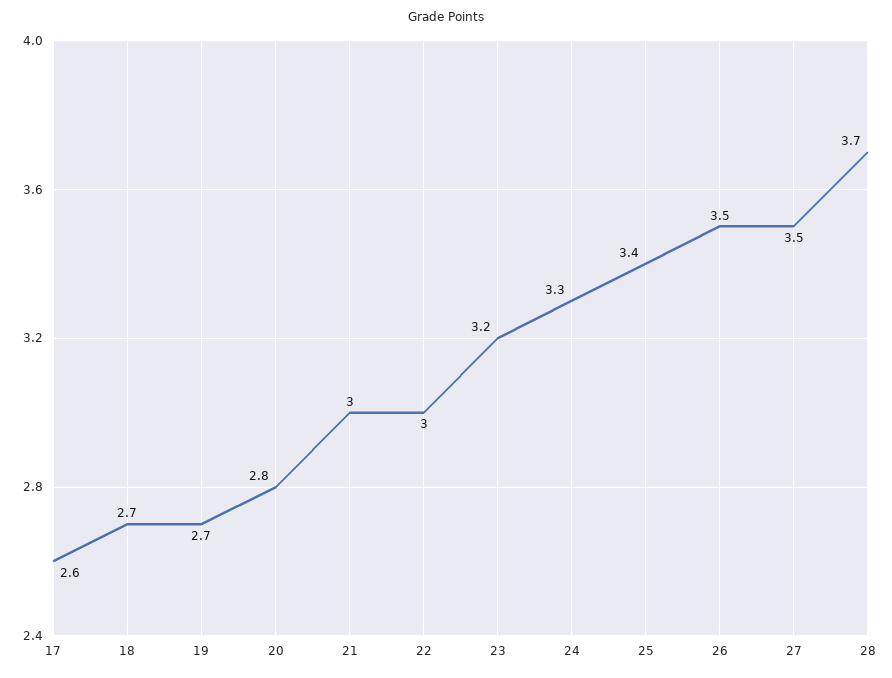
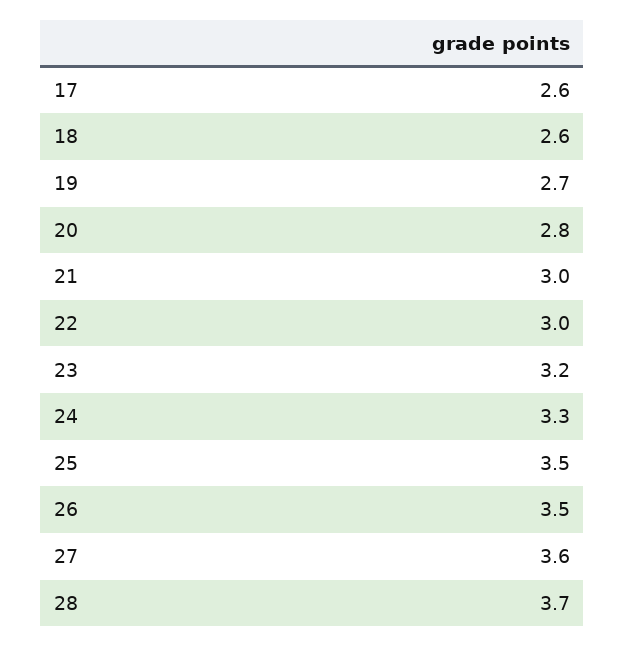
18: 2.7 -> 2.6
25: 3.4 -> 3.5
27: 3.5 -> 3.6

